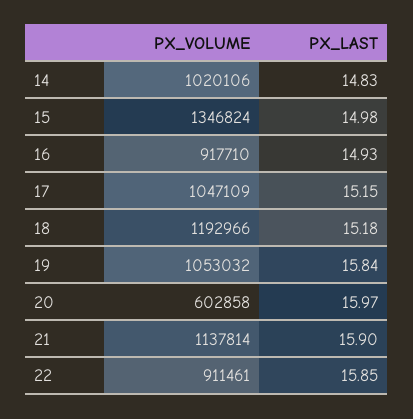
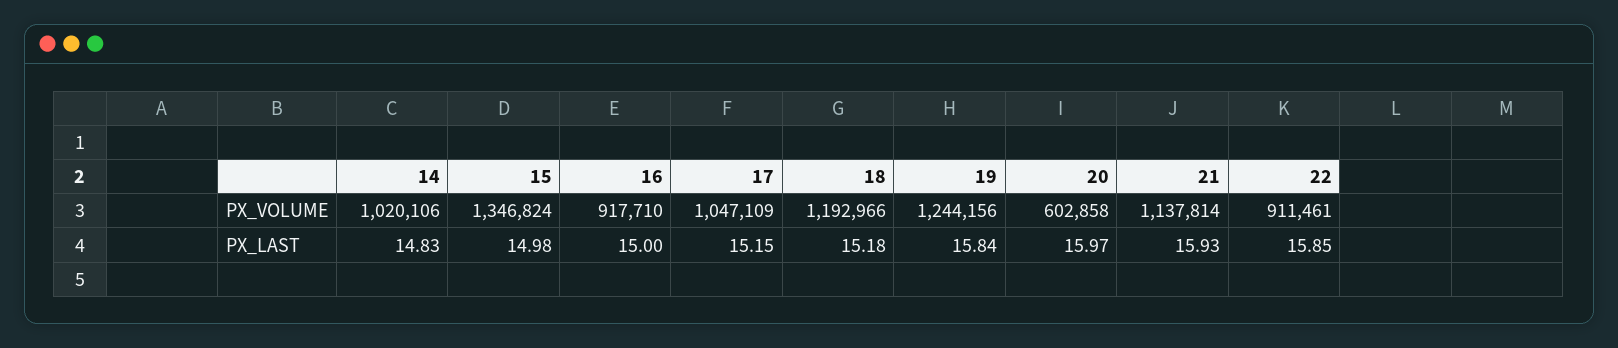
PX_LAST, 16: 14.93 -> 15
PX_VOLUME, 19: 1053032 -> 1244156
PX_LAST, 21: 15.9 -> 15.93

